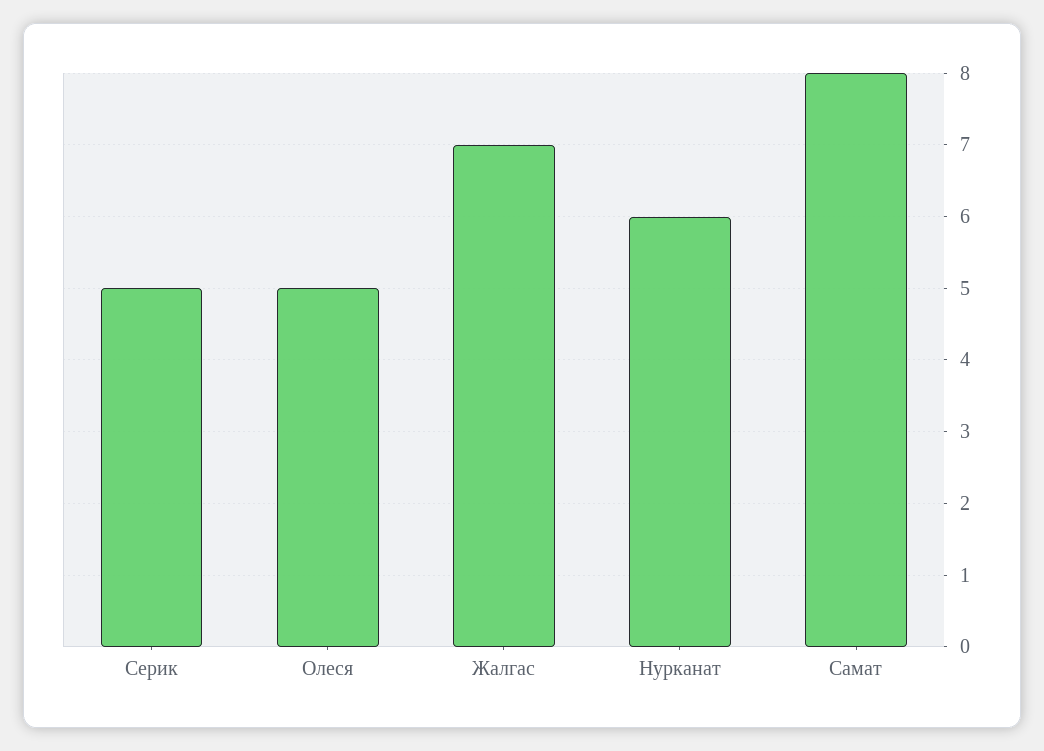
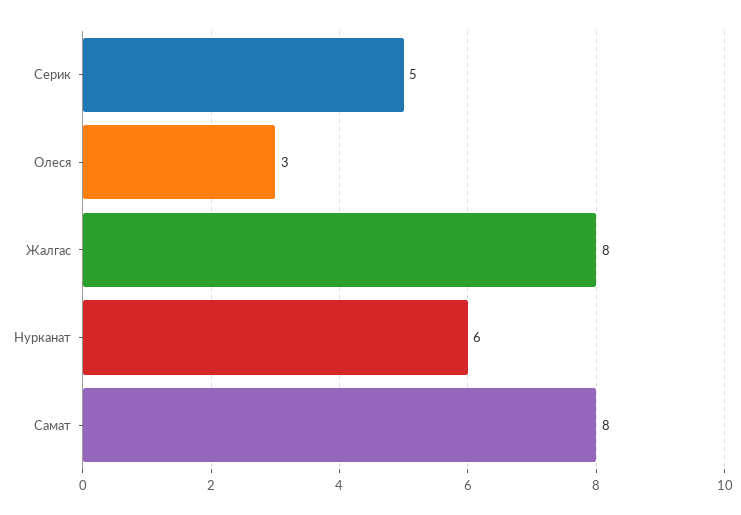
Олеся: 5 -> 3
Жалгас: 7 -> 8

